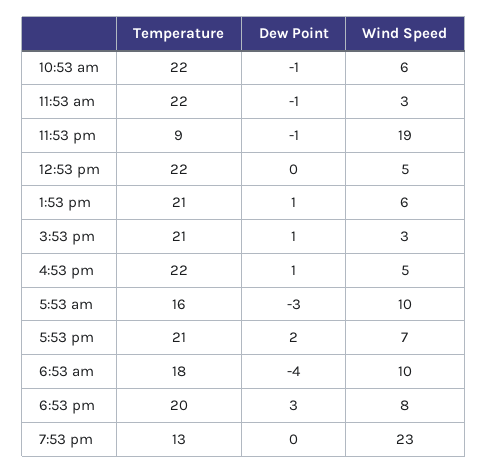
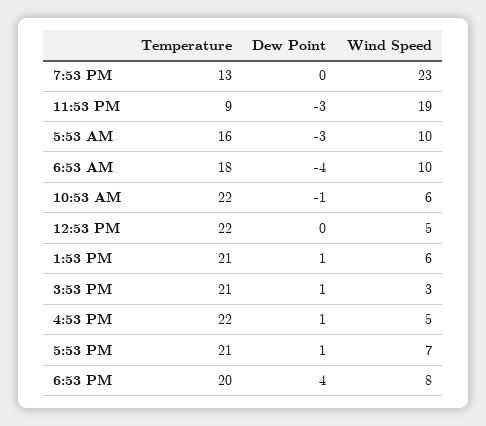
Temperature, 11:53 am: 22 -> none
Dew Point, 11:53 am: -1 -> none
Wind Speed, 11:53 am: 3 -> none
Dew Point, 11:53 pm: -1 -> -3
Dew Point, 5:53 pm: 2 -> 1
Dew Point, 6:53 pm: 3 -> 4

